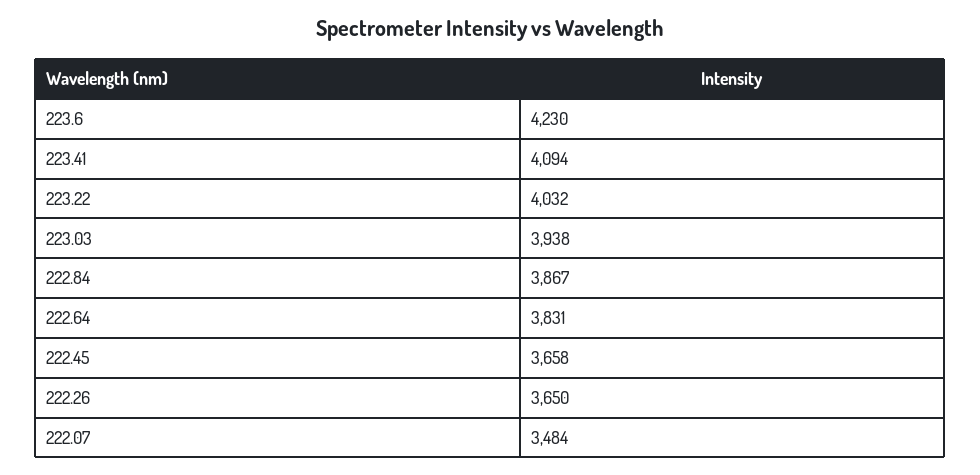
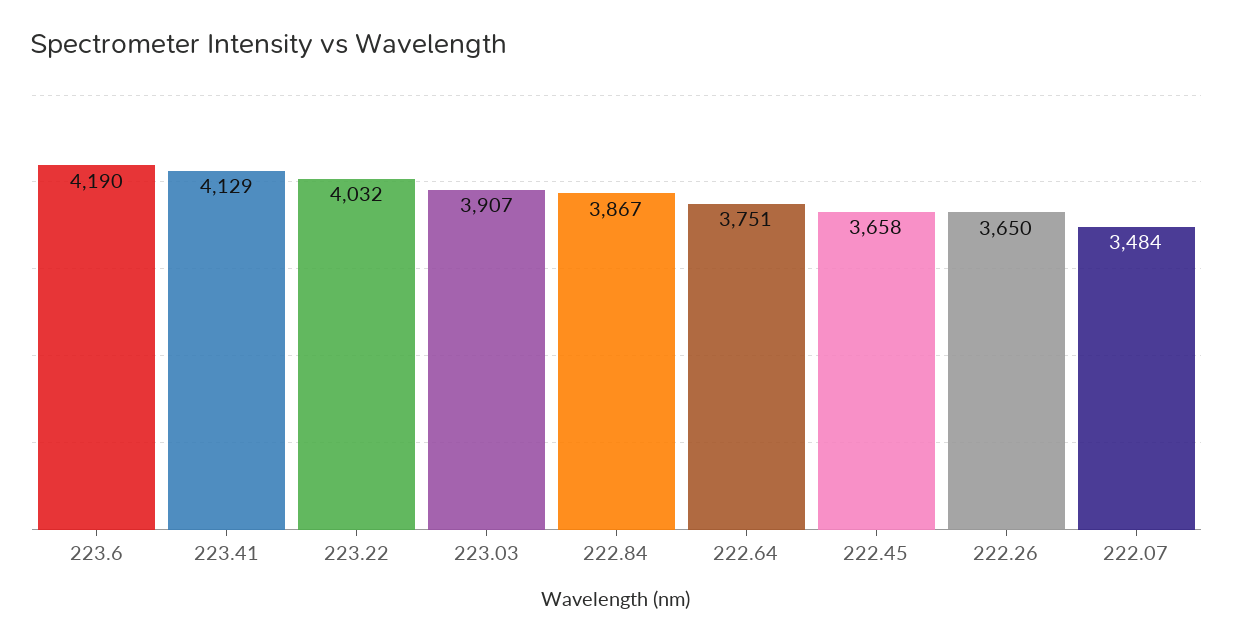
223.6: 4230 -> 4190
223.41: 4094 -> 4129
223.03: 3938 -> 3907
222.64: 3831 -> 3751

